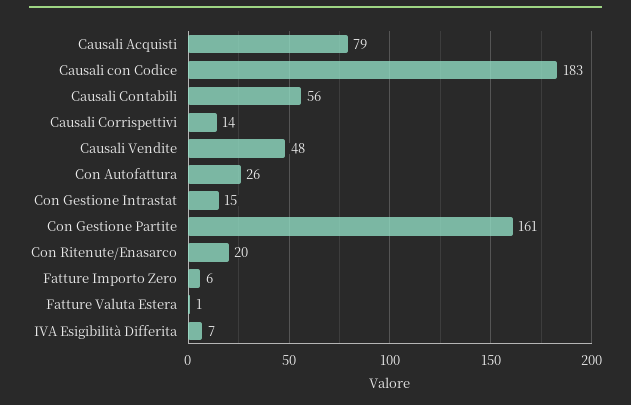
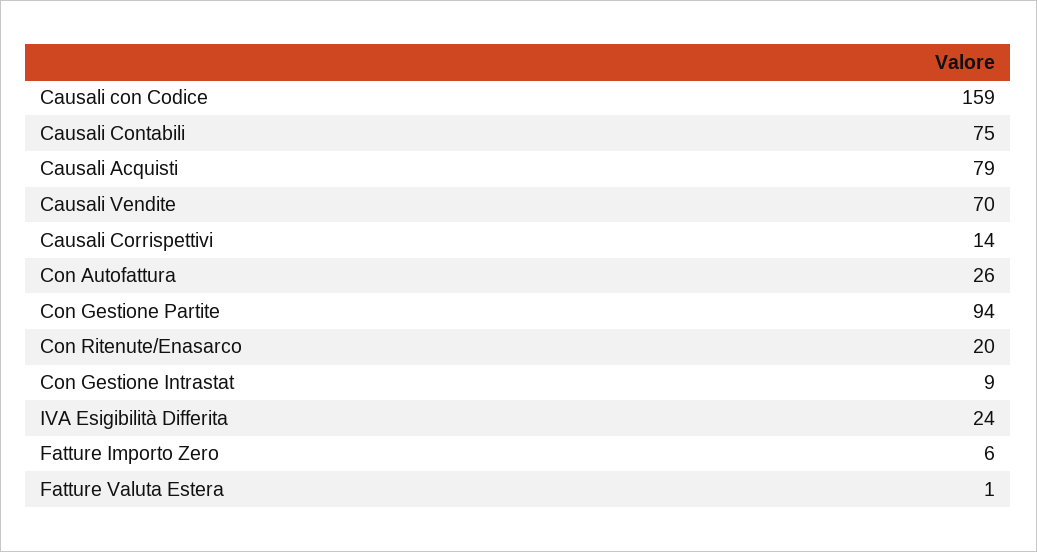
Causali con Codice: 183 -> 159
Causali Contabili: 56 -> 75
Causali Vendite: 48 -> 70
Con Gestione Intrastat: 15 -> 9
Con Gestione Partite: 161 -> 94
IVA Esigibilità Differita: 7 -> 24

